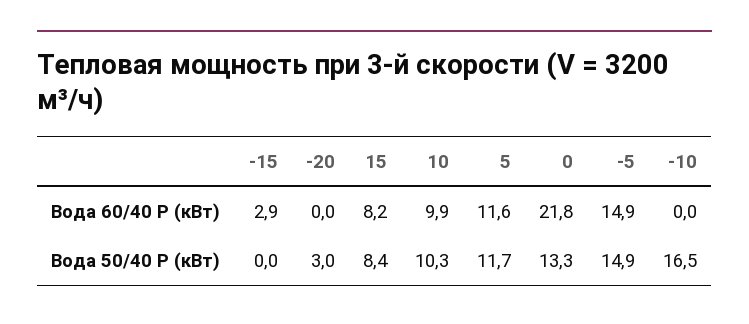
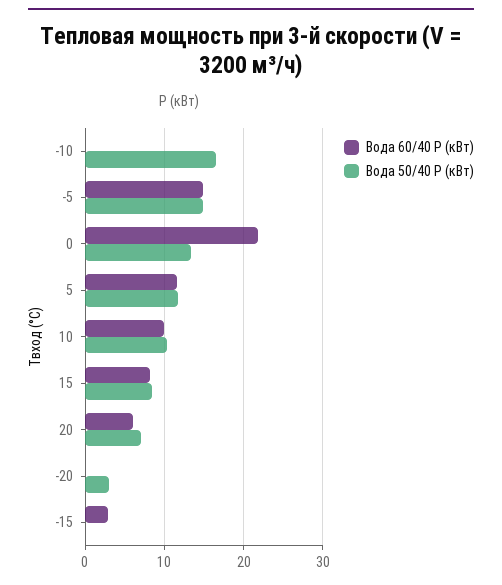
Вода 60/40 P (кВт), 20: none -> 6
Вода 50/40 P (кВт), 20: none -> 7

